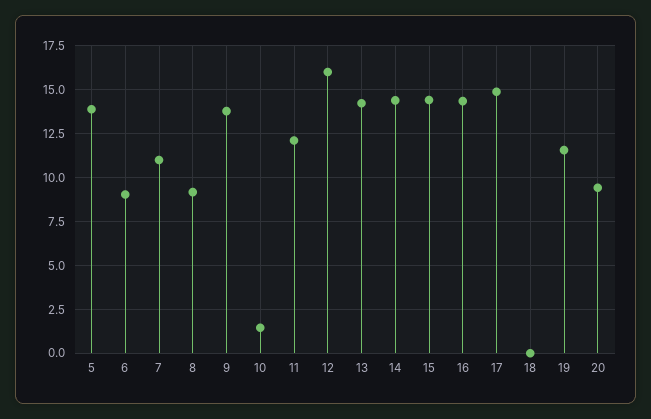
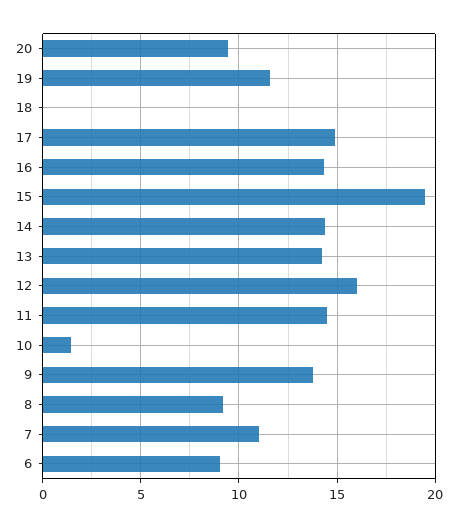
5: 14 -> none
11: 12 -> 14.5
15: 14.5 -> 19.5

